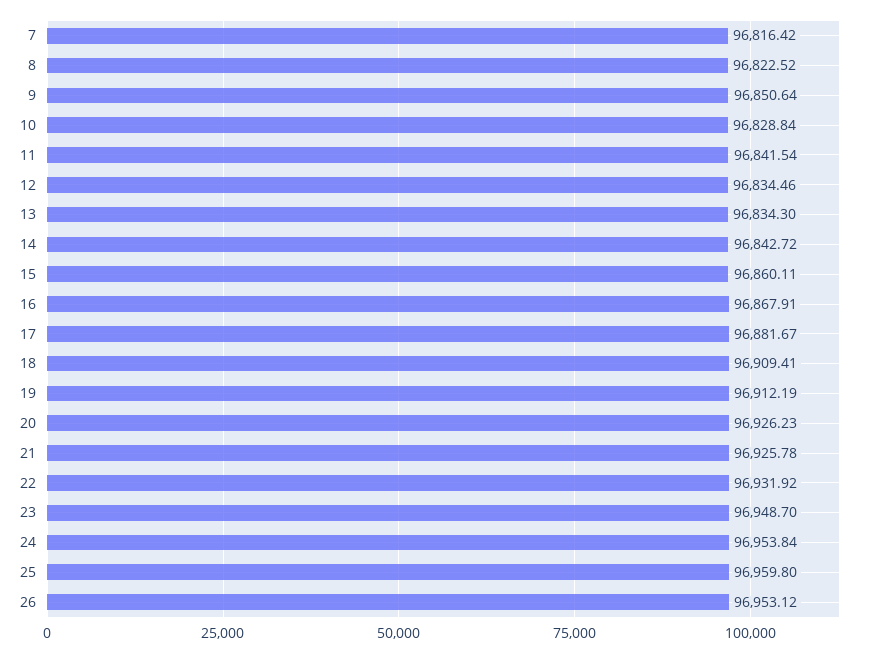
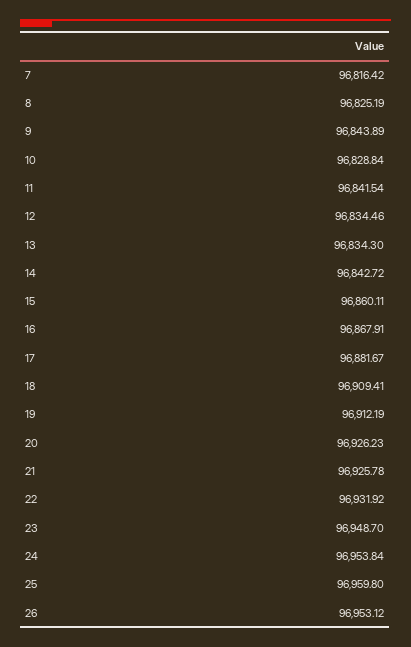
8: 96822.52 -> 96825.19
9: 96850.64 -> 96843.89

